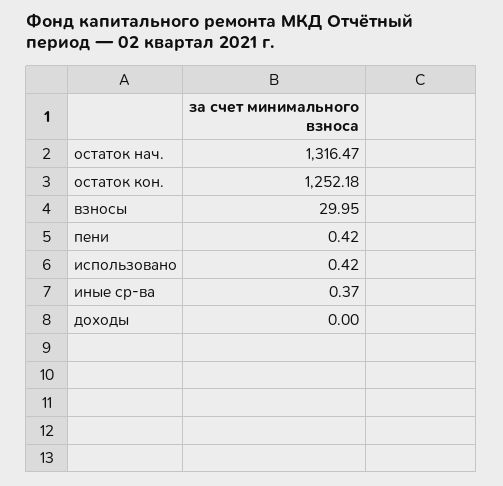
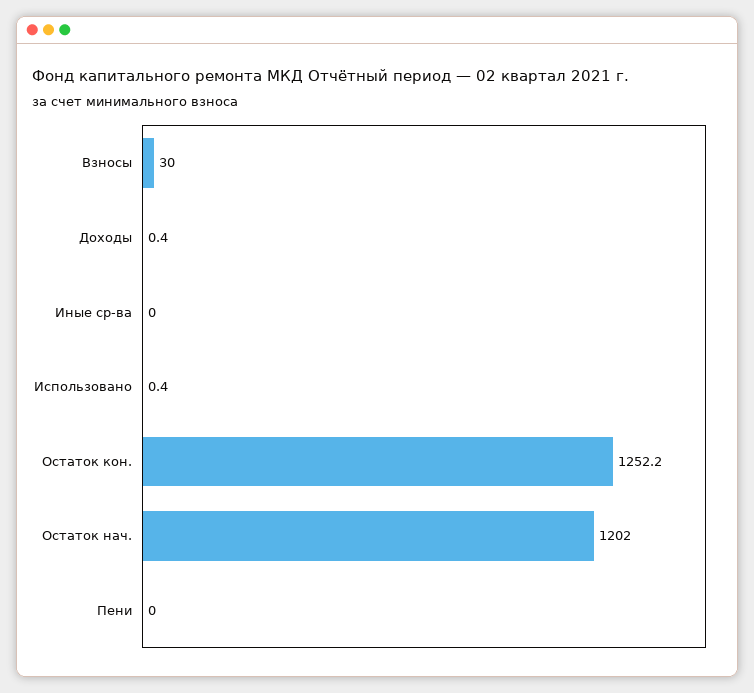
остаток нач.: 1316.47 -> 1202
пени: 0.42 -> 0
иные ср-ва: 0.37 -> 0
доходы: 0 -> 0.4

